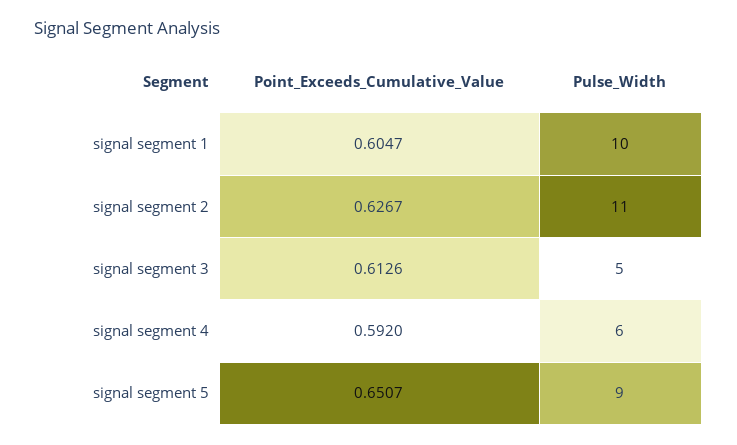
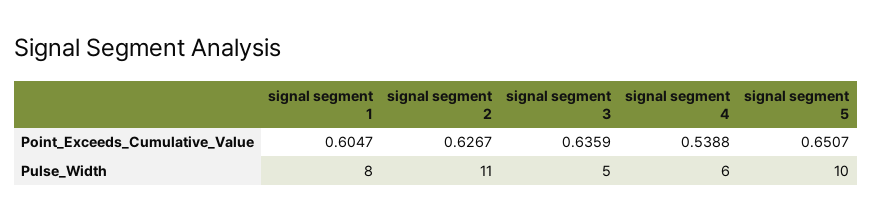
Pulse_Width, signal segment 1: 10 -> 8
Point_Exceeds_Cumulative_Value, signal segment 3: 0.6126 -> 0.6359
Point_Exceeds_Cumulative_Value, signal segment 4: 0.592 -> 0.5388
Pulse_Width, signal segment 5: 9 -> 10

